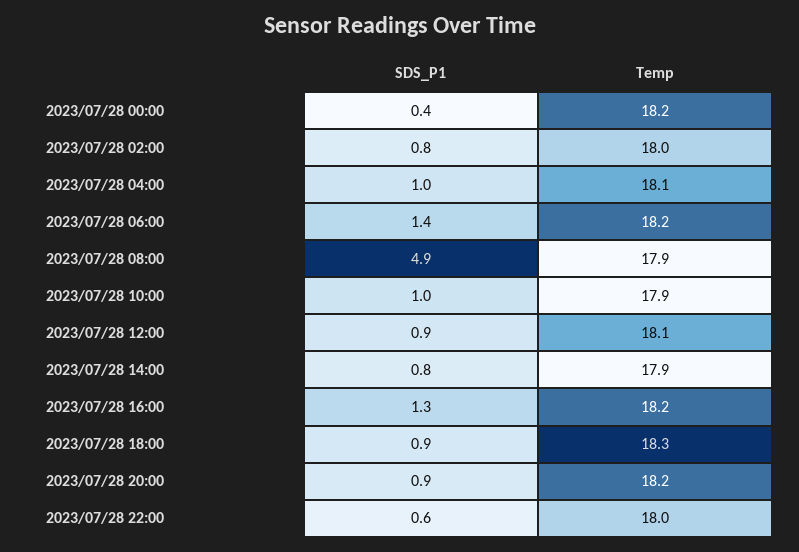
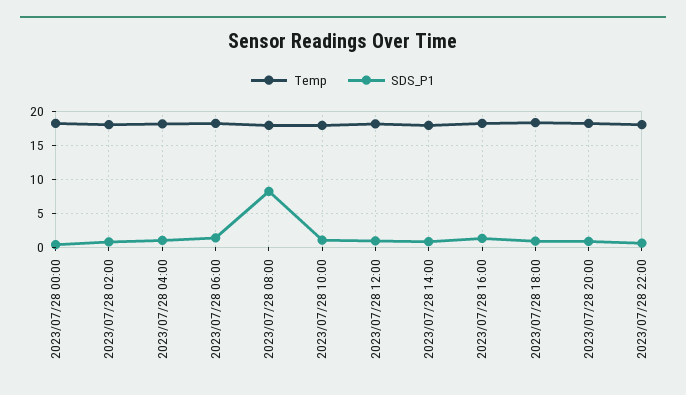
SDS_P1, 2023/07/28 08:00: 4.9 -> 8

